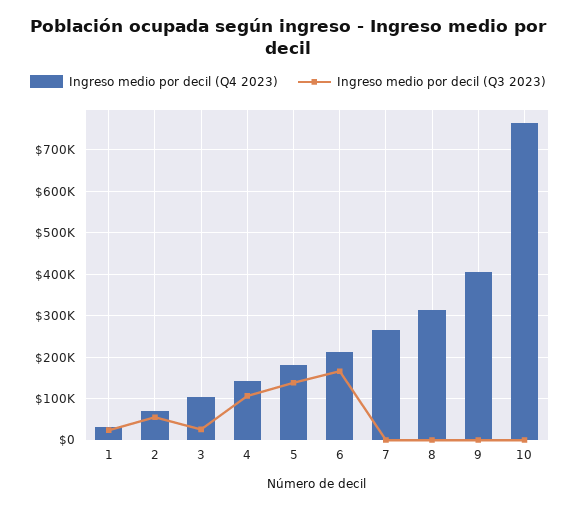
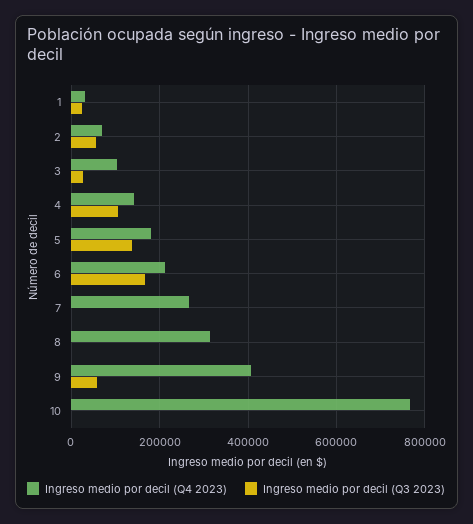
Ingreso medio por decil (Q3 2023), 9: 0 -> 60000

